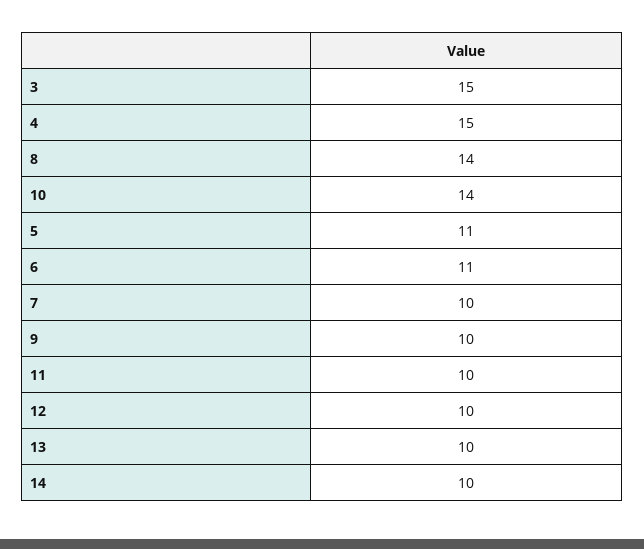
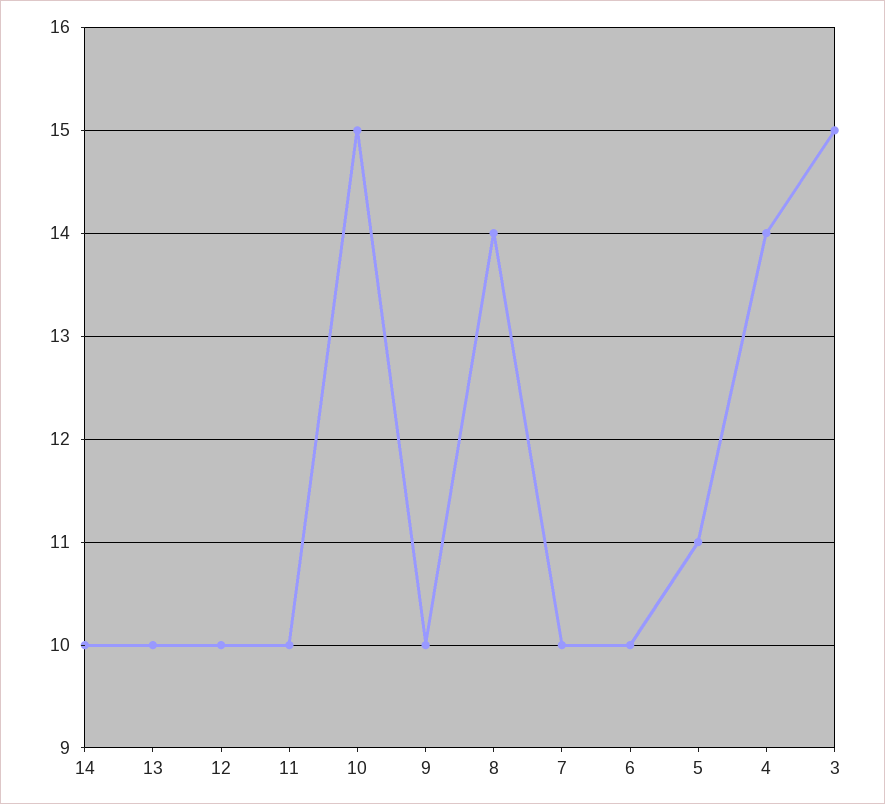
4: 15 -> 14
10: 14 -> 15
6: 11 -> 10

